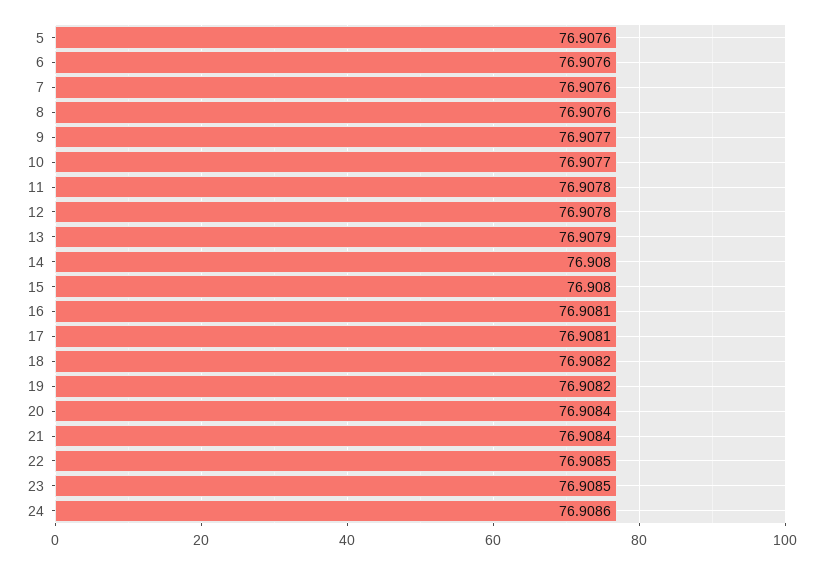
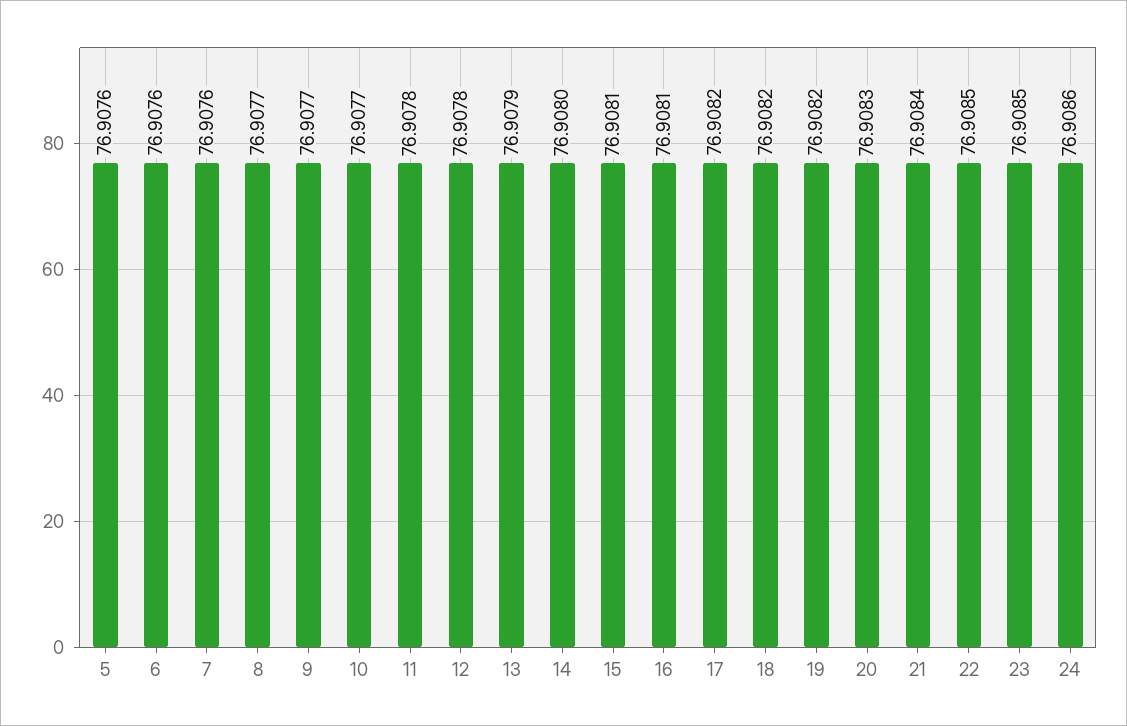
8: 76.9076 -> 76.9077
15: 76.908 -> 76.9081
17: 76.9081 -> 76.9082
20: 76.9084 -> 76.9083

